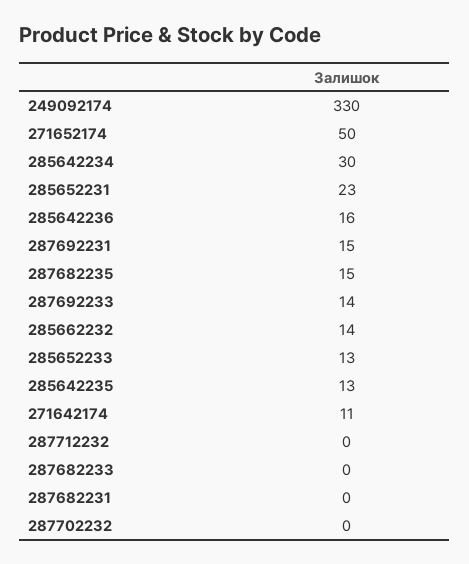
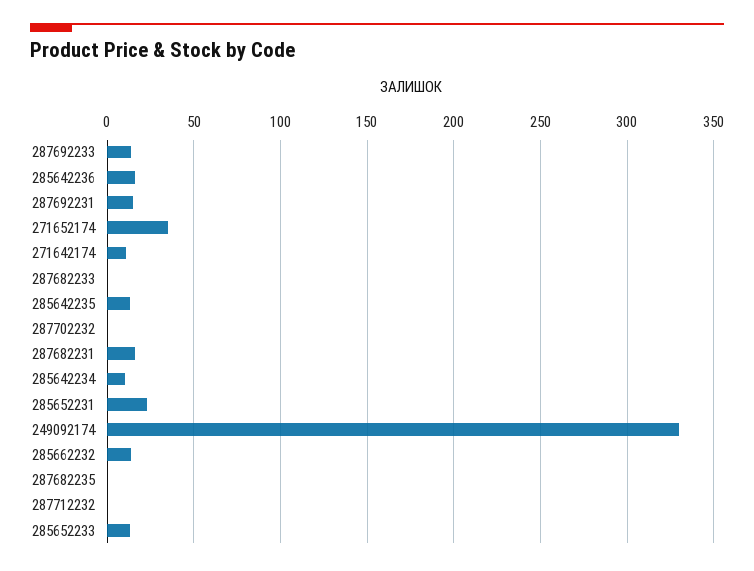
271652174: 50 -> 35
285642234: 30 -> 10
287682235: 15 -> 0
287682231: 0 -> 15

